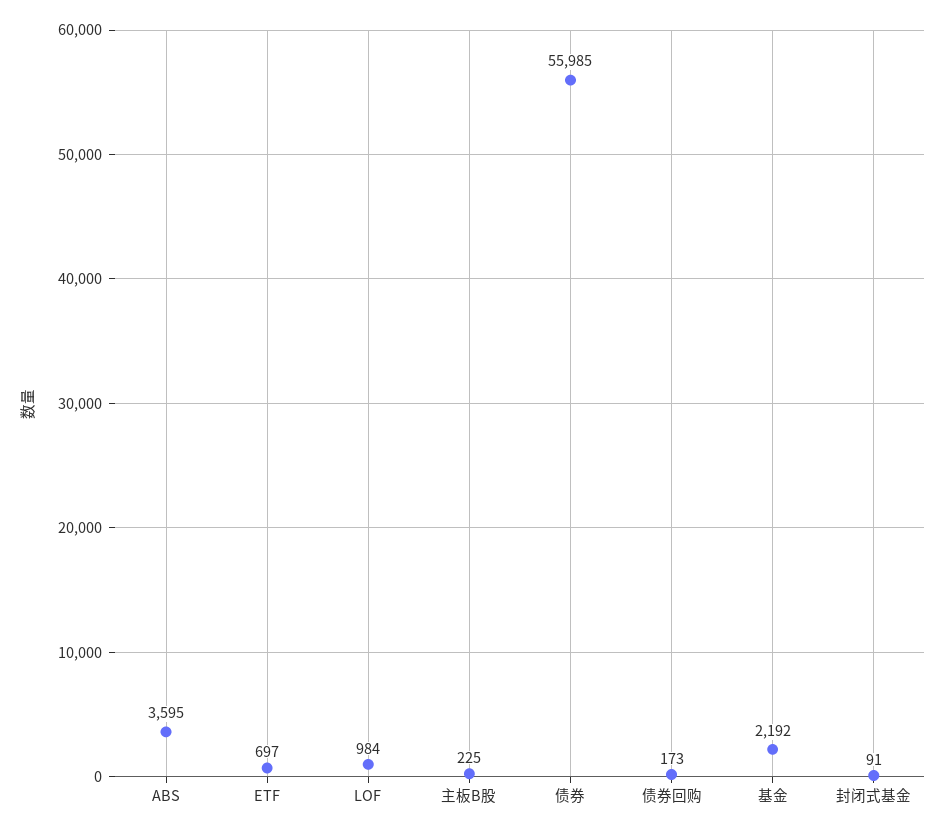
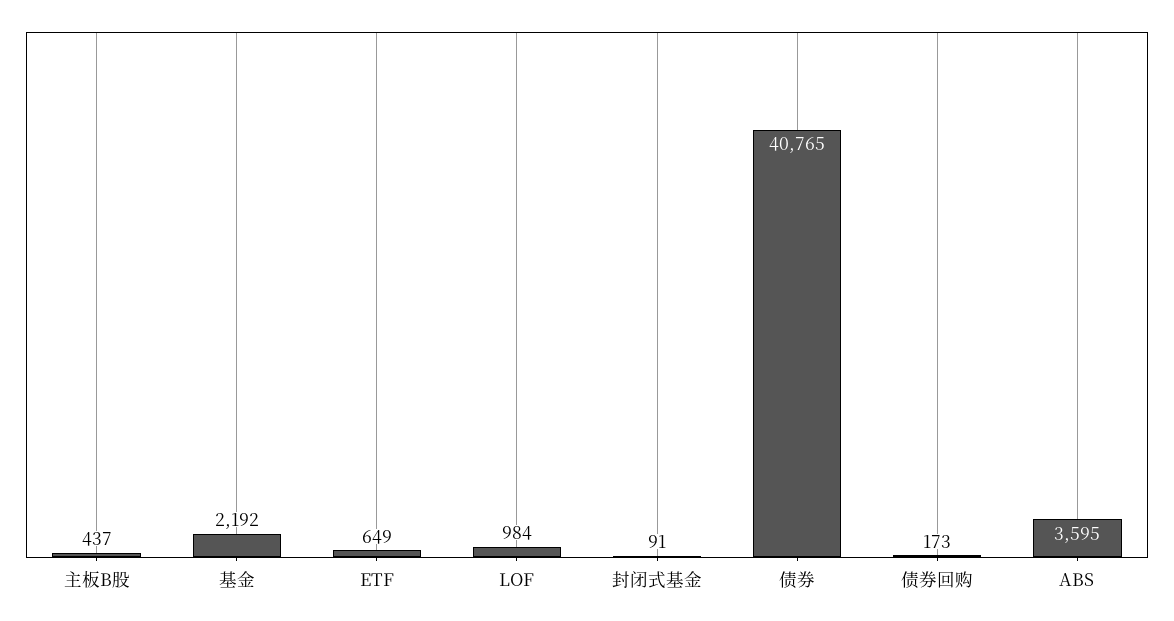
ETF: 697 -> 649
主板B股: 225 -> 437
债券: 55985 -> 40765

